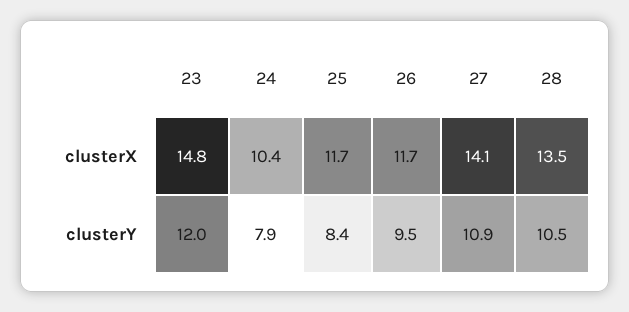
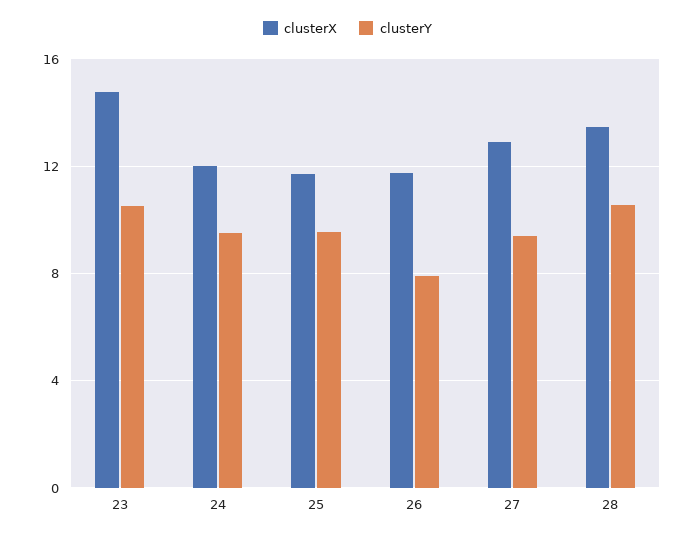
clusterX, 24: 10.4 -> 12
clusterX, 27: 14.1 -> 13
clusterY, 23: 12 -> 10.5
clusterY, 24: 7.9 -> 9.5
clusterY, 25: 8.4 -> 9.5
clusterY, 26: 9.5 -> 8
clusterY, 27: 10.9 -> 9.5

